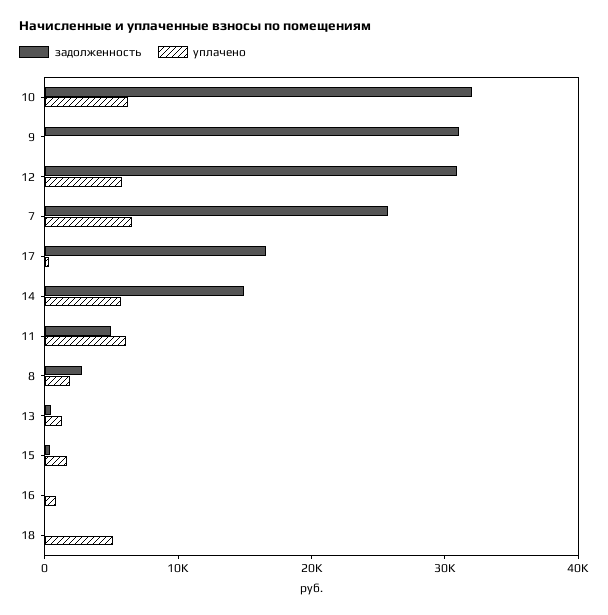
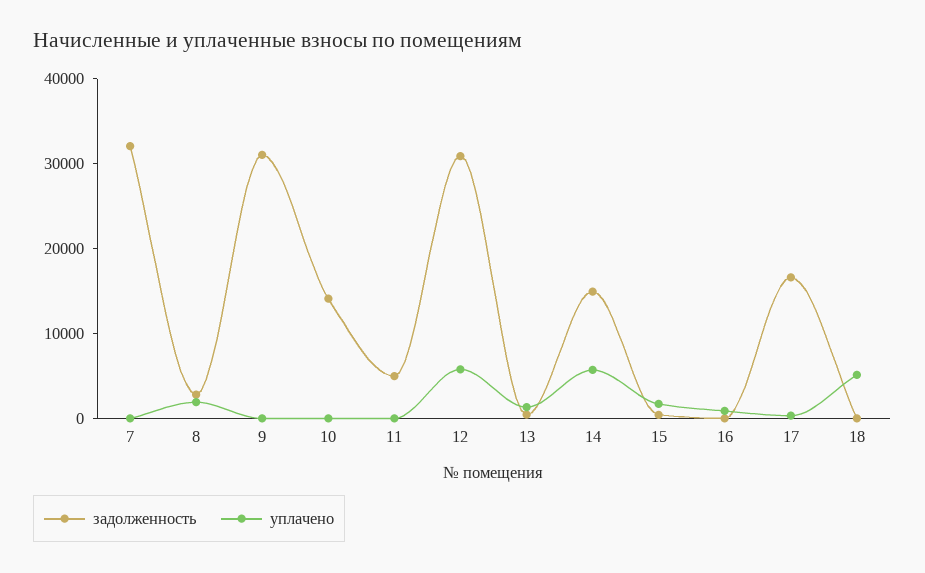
задолженность, 10: 32000 -> 14000
уплачено, 10: 6000 -> 0
задолженность, 7: 26000 -> 32000
уплачено, 7: 6000 -> 0
уплачено, 11: 6000 -> 0

